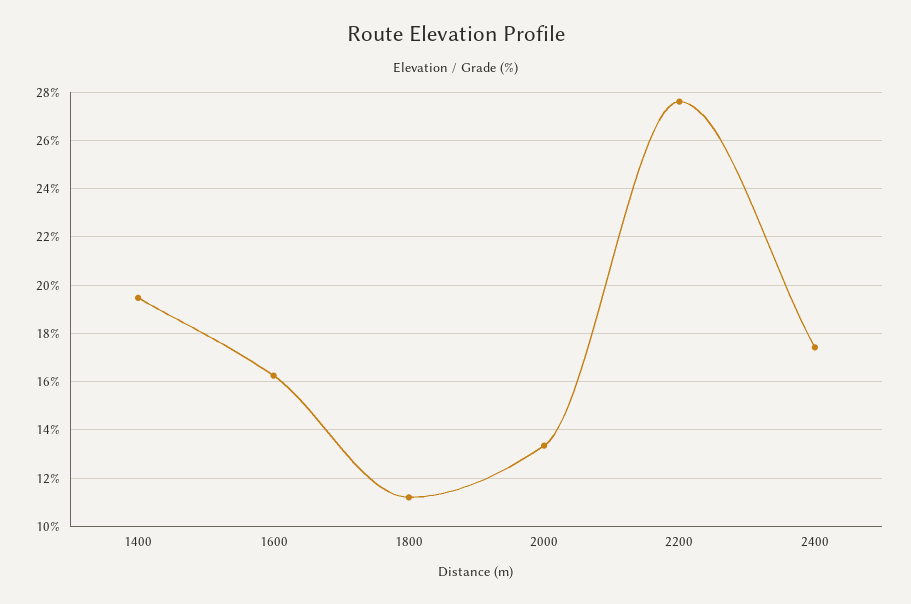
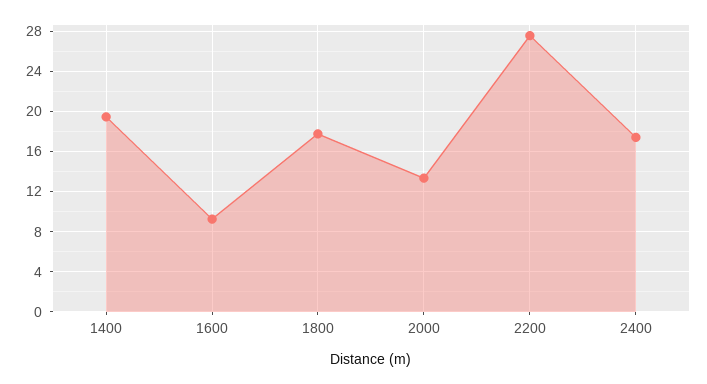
1600: 16.25 -> 9
1800: 11.25 -> 18

